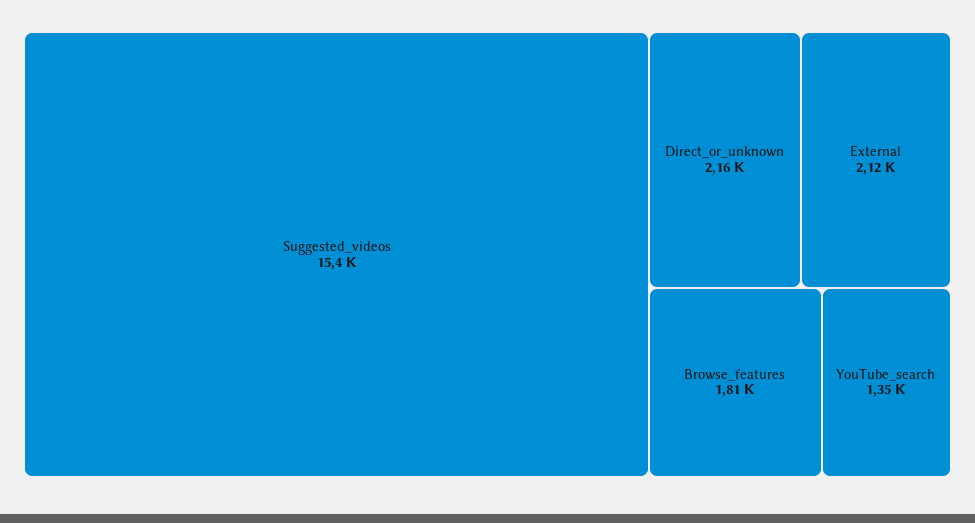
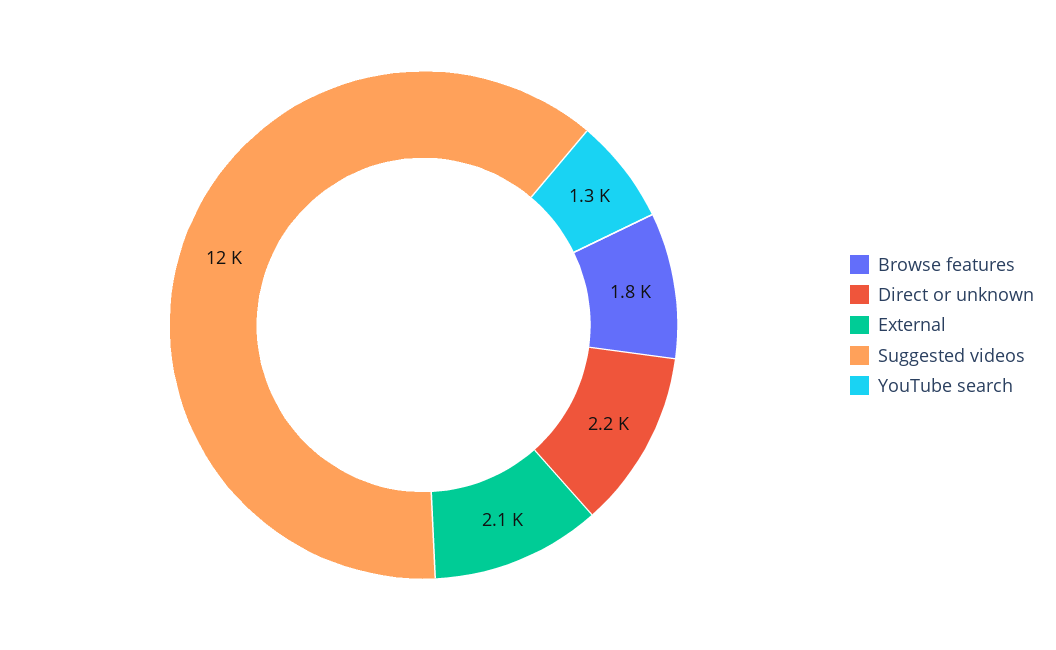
Suggested_videos: 15400 -> 12000

